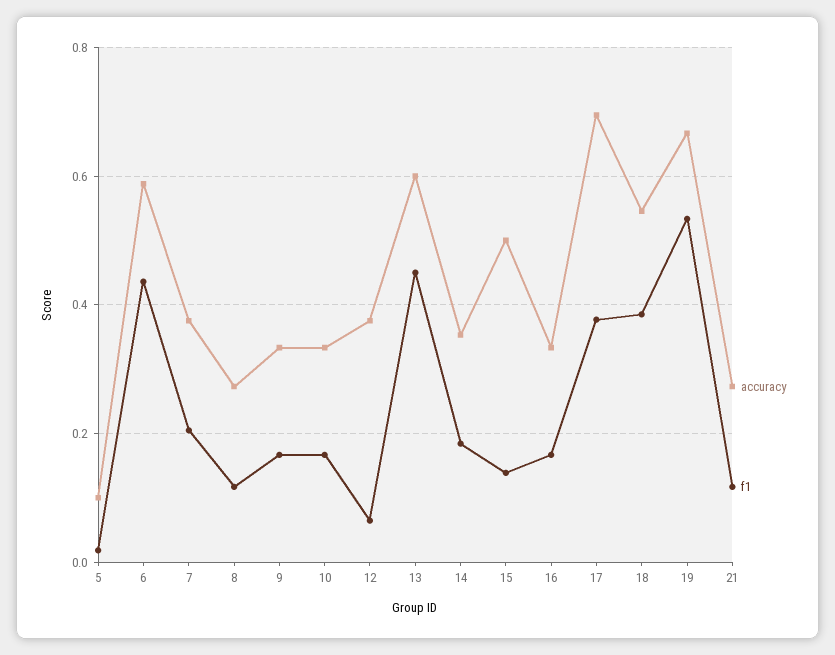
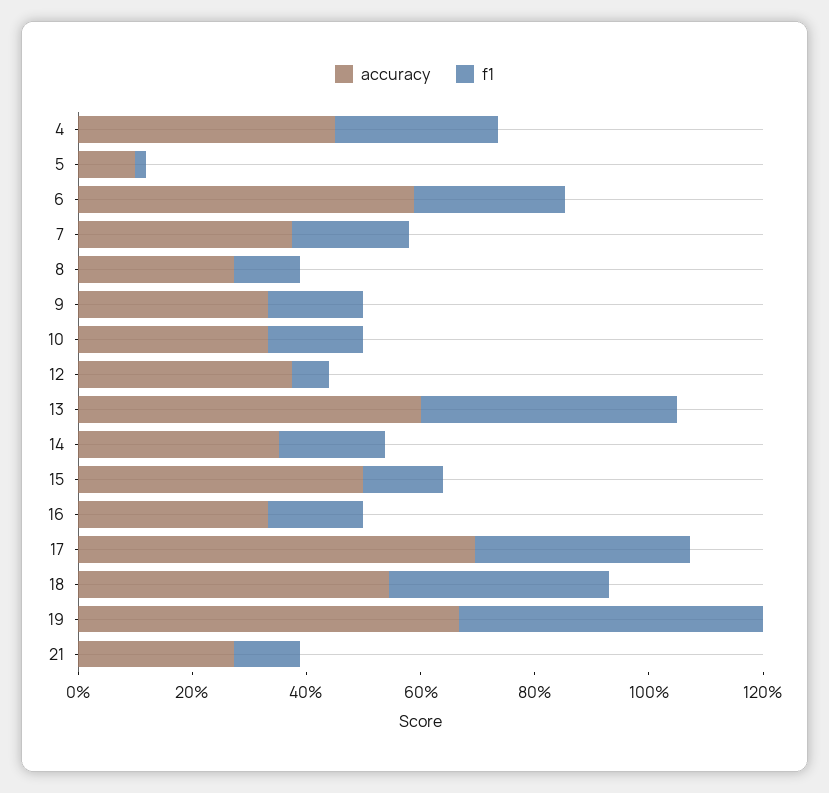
f1, 6: 0.44 -> 0.25
accuracy, 4: none -> 0.45
f1, 4: none -> 0.3

